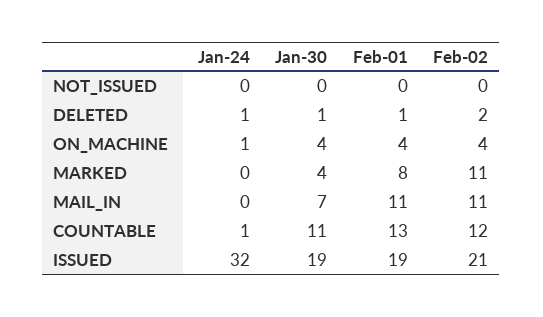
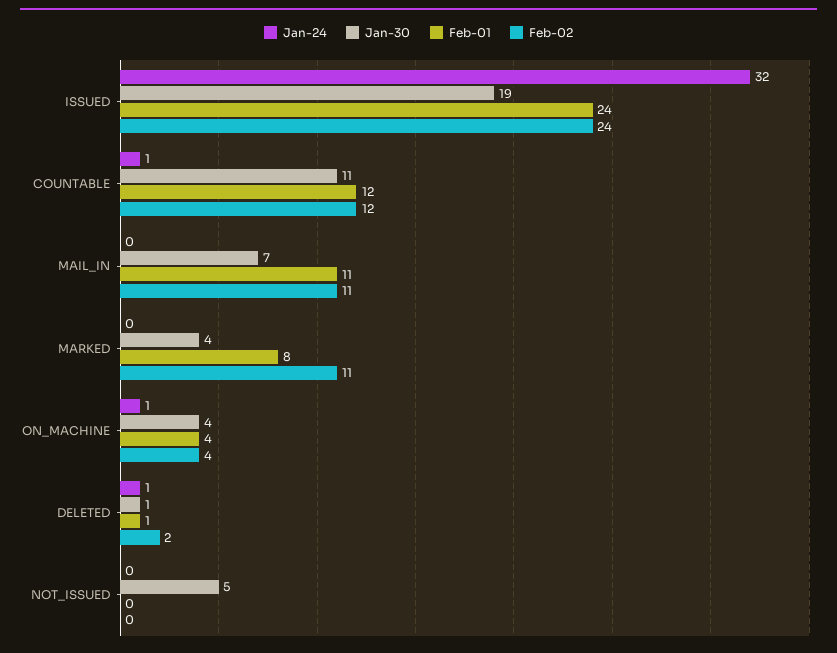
Jan-30, NOT_ISSUED: 0 -> 5
Feb-01, COUNTABLE: 13 -> 12
Feb-01, ISSUED: 19 -> 24
Feb-02, ISSUED: 21 -> 24

